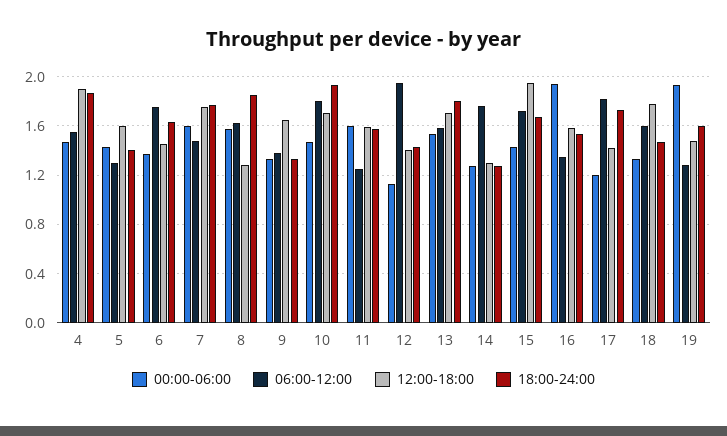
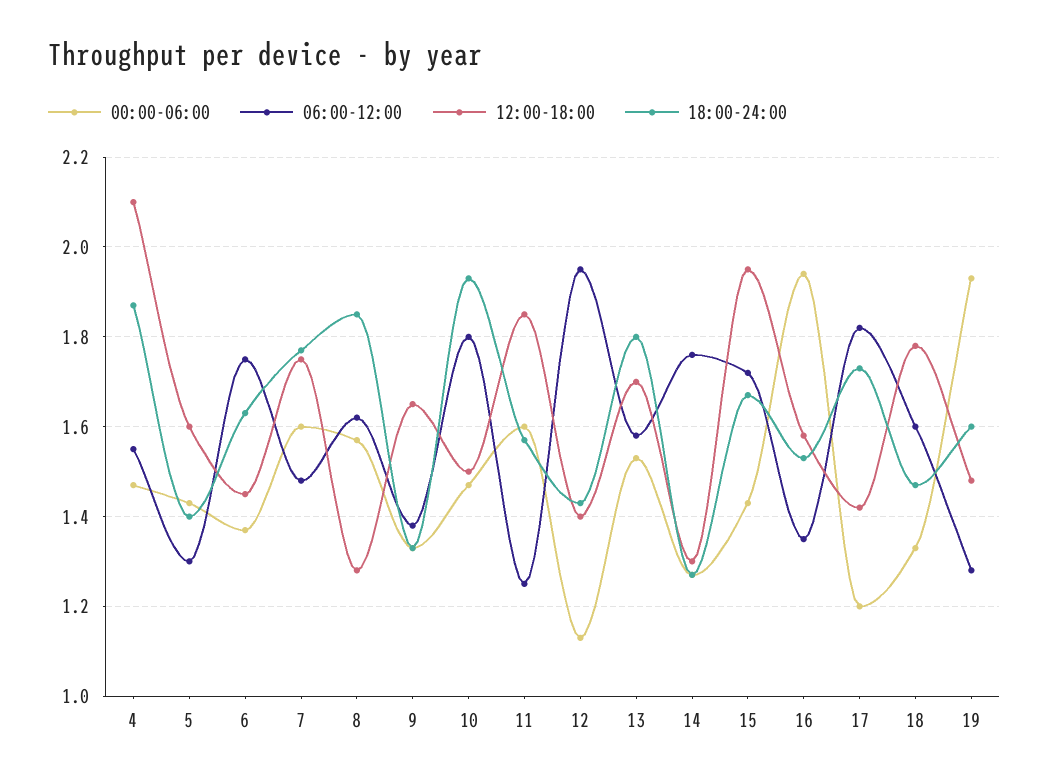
12:00-18:00, 4: 1.9 -> 2.1
12:00-18:00, 10: 1.7 -> 1.5
12:00-18:00, 11: 1.6 -> 1.85

